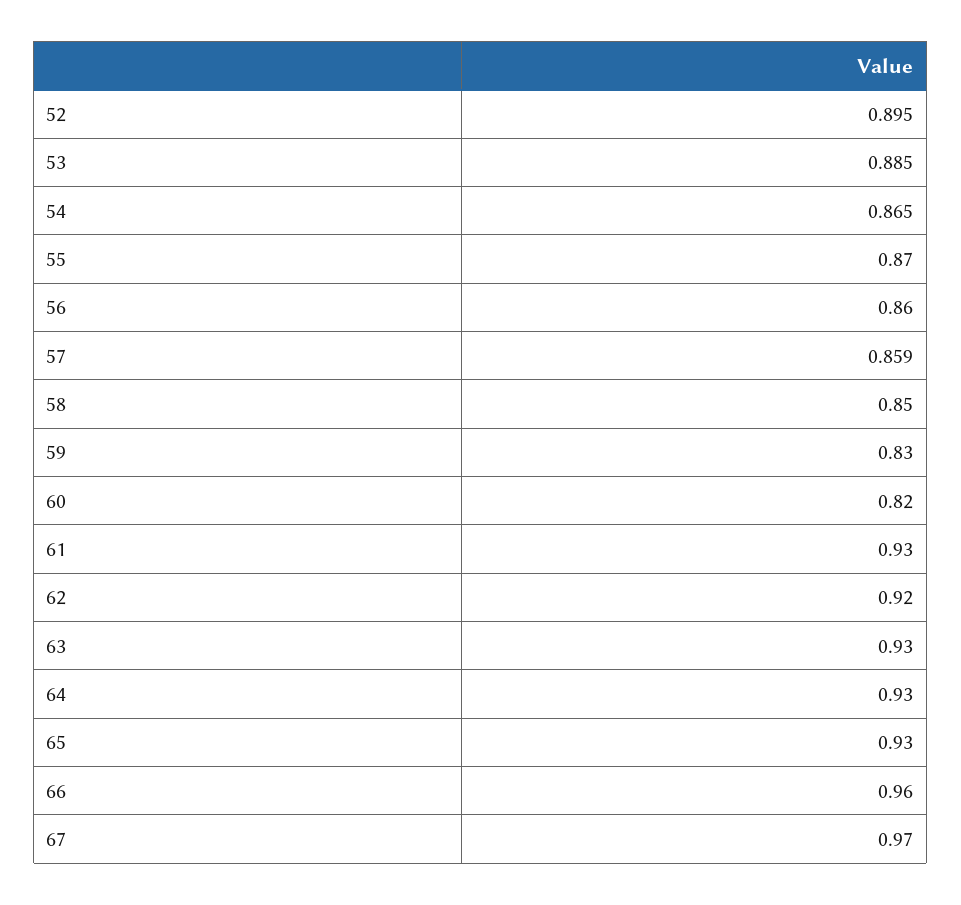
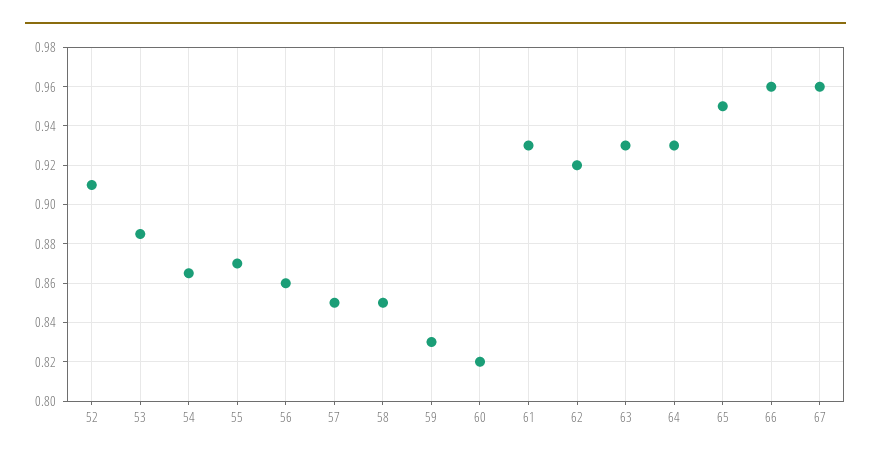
52: 0.895 -> 0.91
57: 0.859 -> 0.85
65: 0.93 -> 0.95
67: 0.97 -> 0.96

